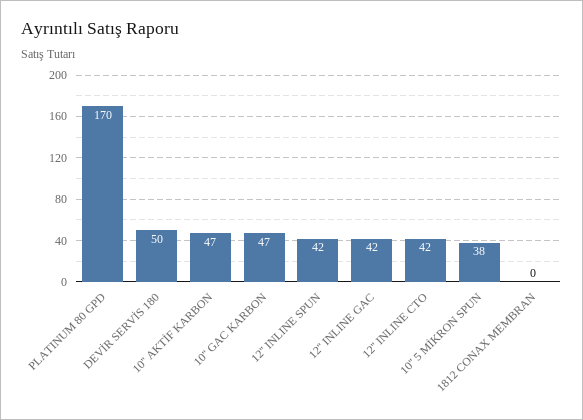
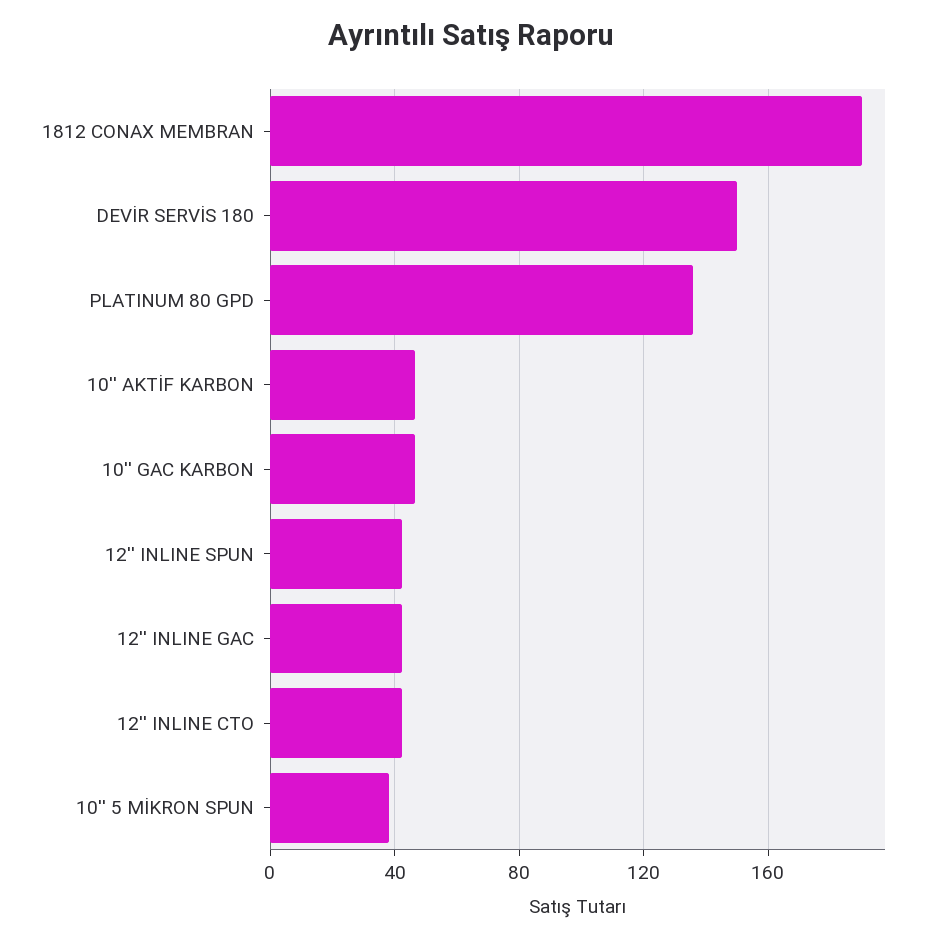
PLATINUM 80 GPD: 170 -> 135
DEVİR SERVİS 180: 50 -> 150
1812 CONAX MEMBRAN: 0 -> 190

